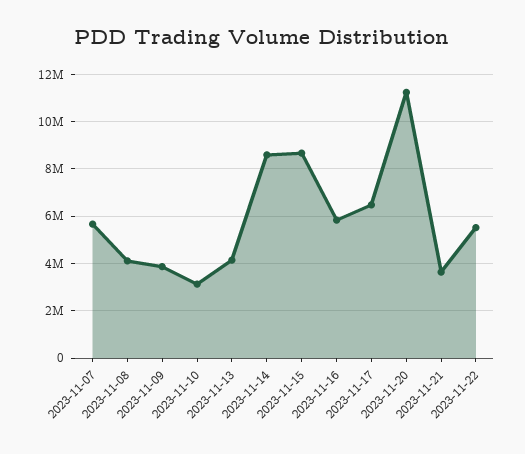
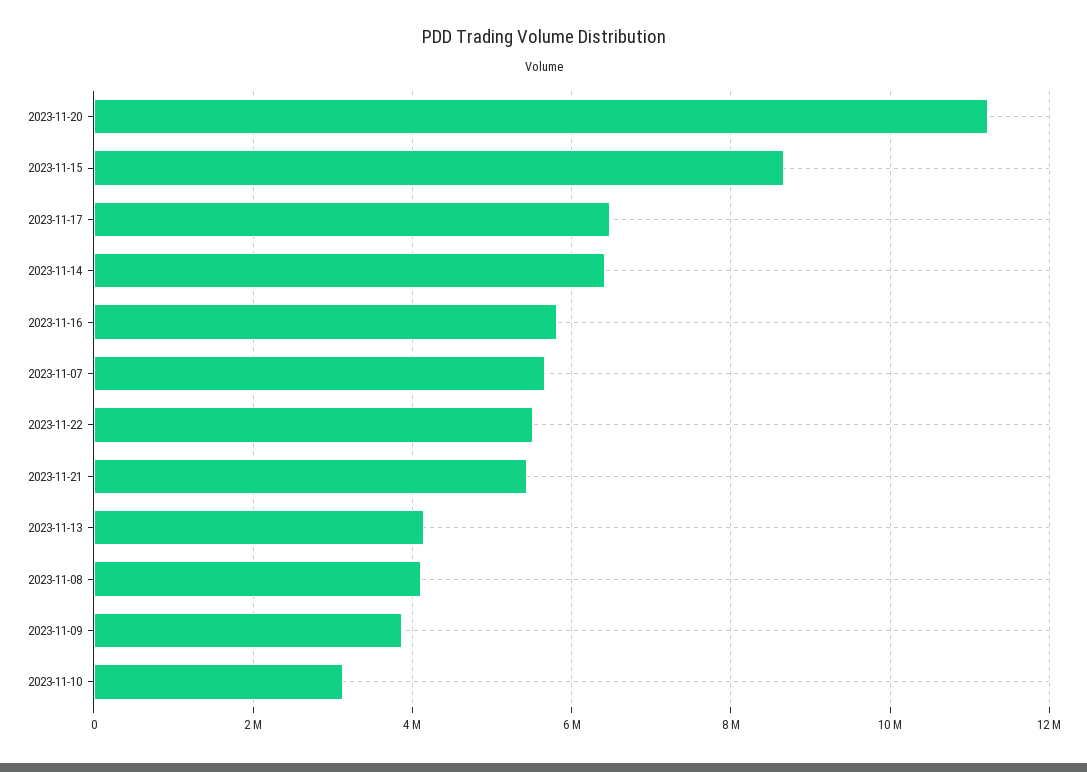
2023-11-14: 8500000 -> 6400000
2023-11-21: 3500000 -> 5400000

